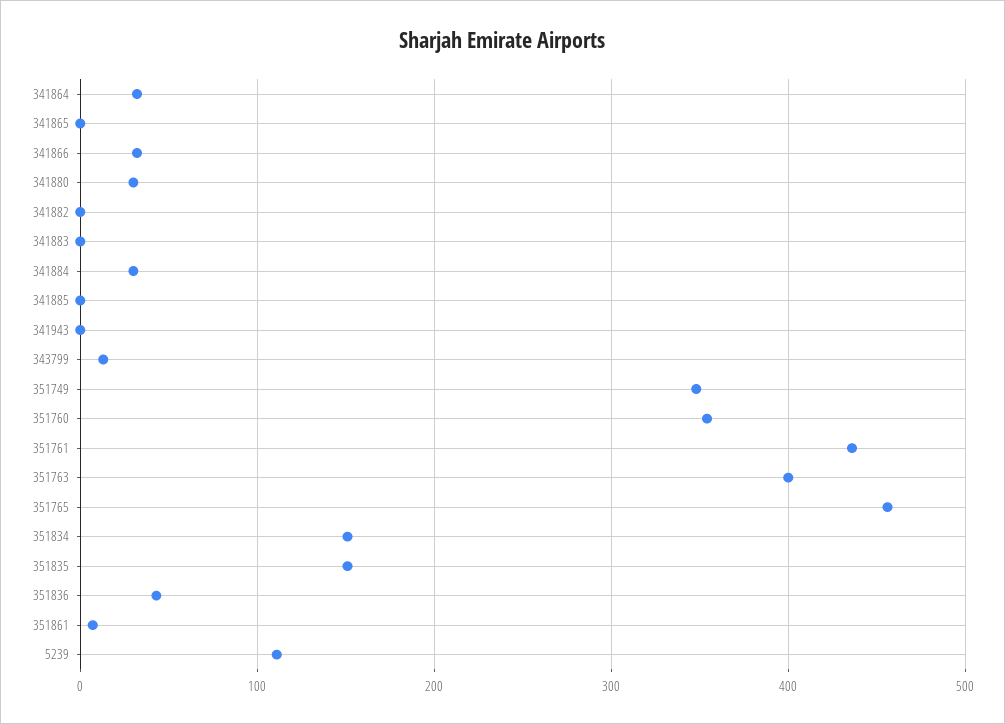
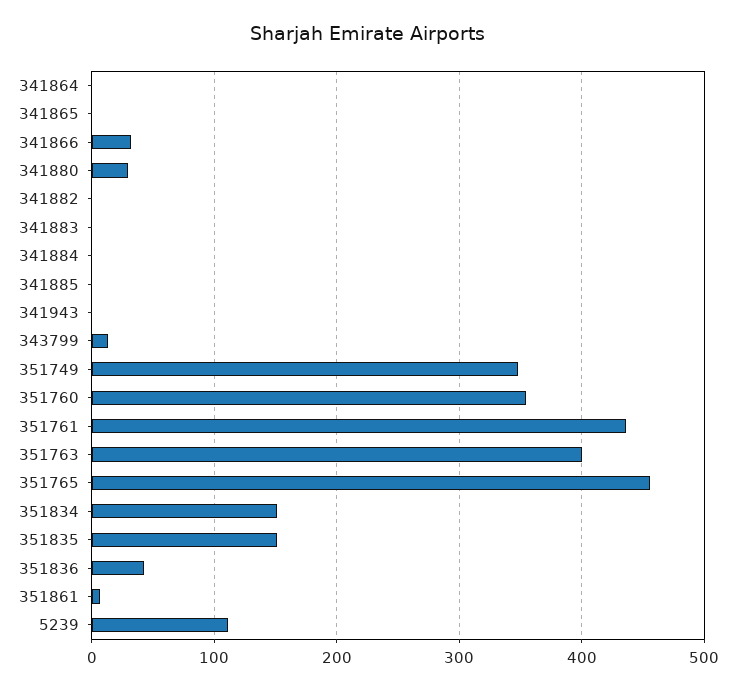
341864: 30 -> 0
341884: 30 -> 0

